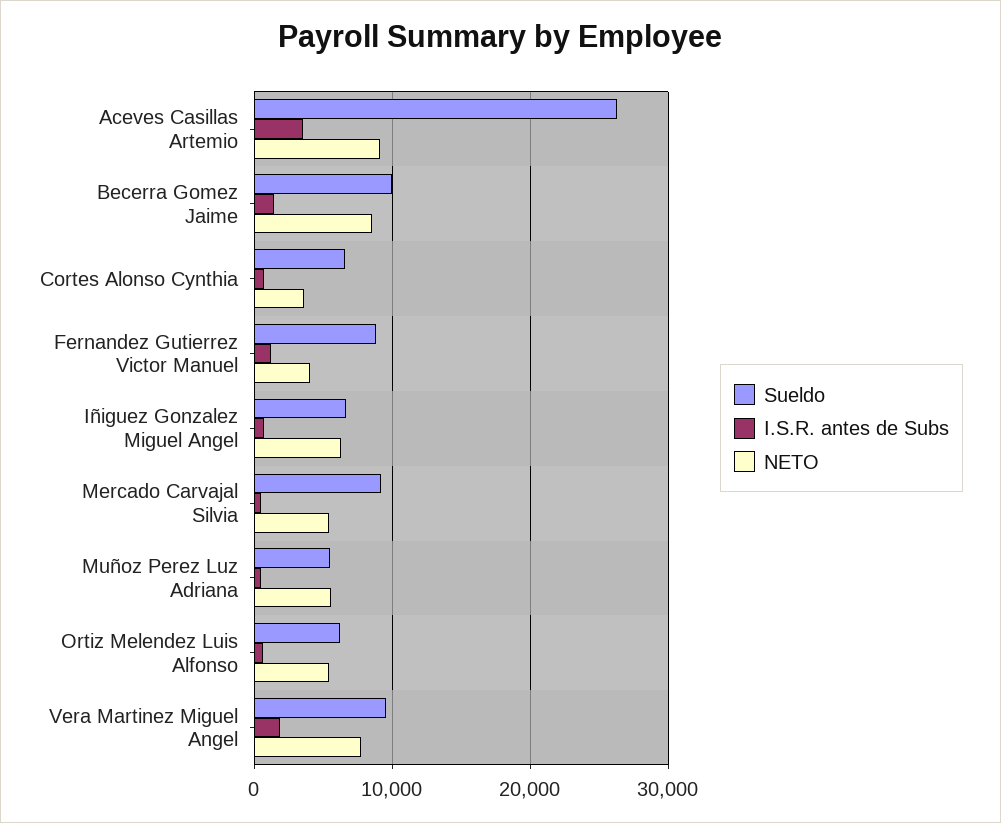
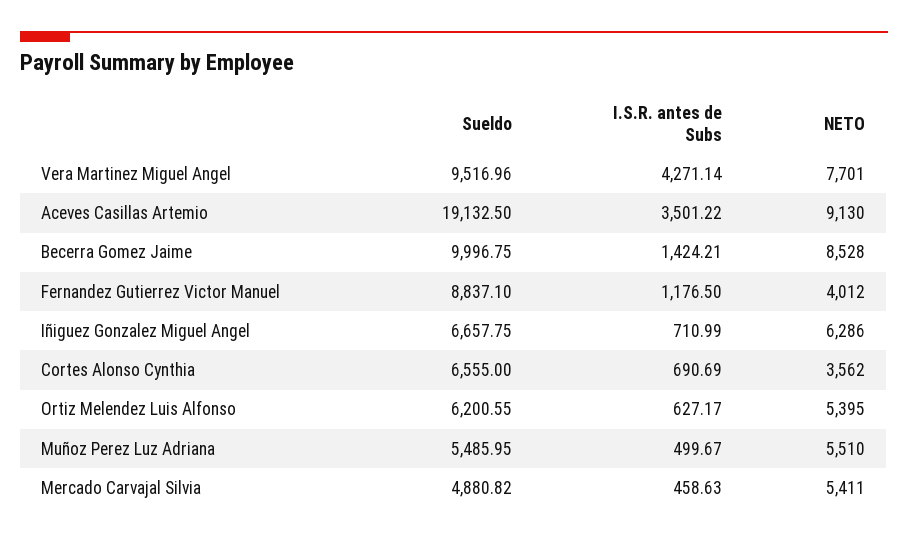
Sueldo, Aceves Casillas Artemio: 26000 -> 19132.5
Sueldo, Mercado Carvajal Silvia: 9000 -> 4880.82
I.S.R. antes de Subs, Vera Martinez Miguel Angel: 2000 -> 4271.14

